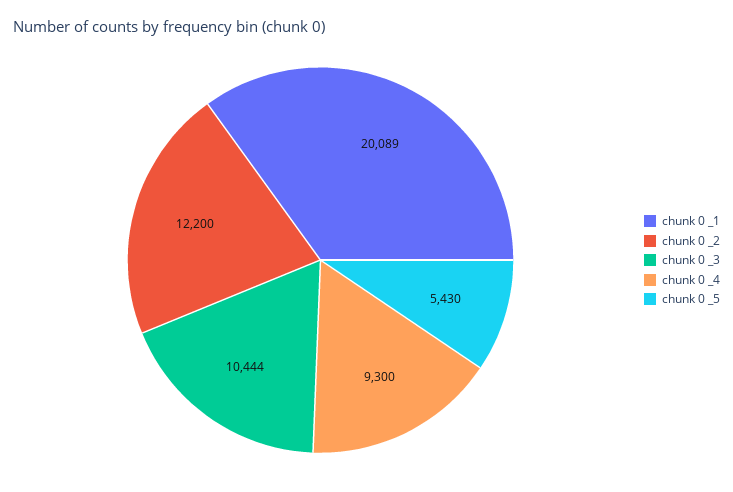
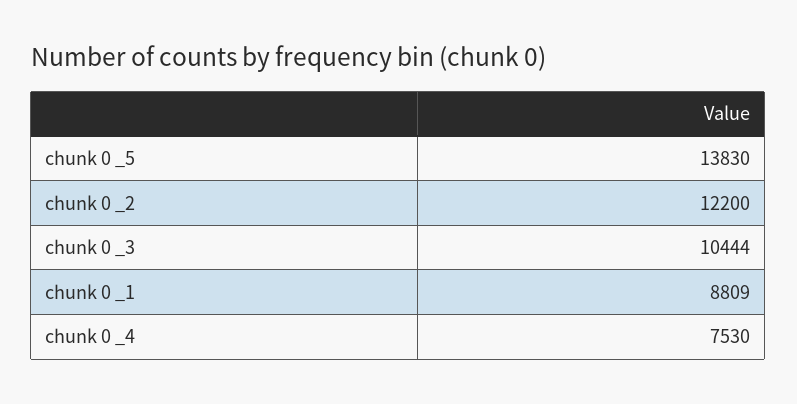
chunk 0 _1: 20089 -> 8809
chunk 0 _4: 9300 -> 7530
chunk 0 _5: 5430 -> 13830

